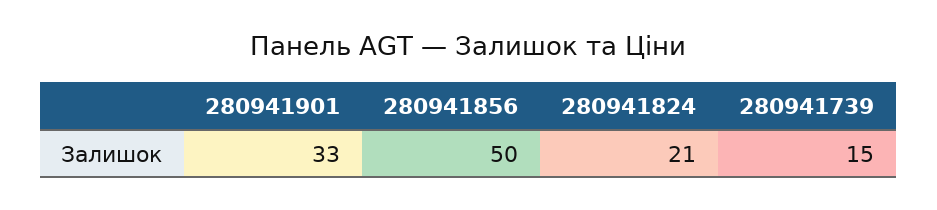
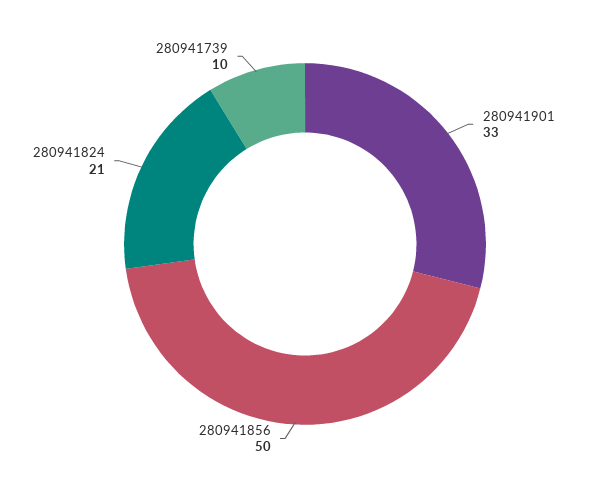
280941739: 15 -> 10

